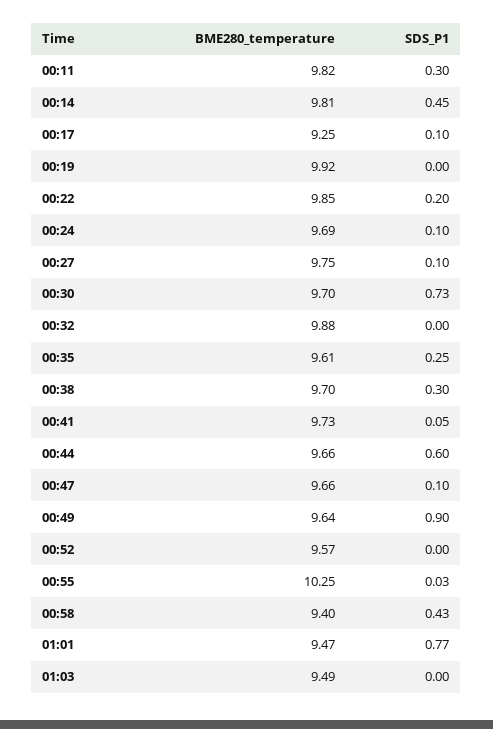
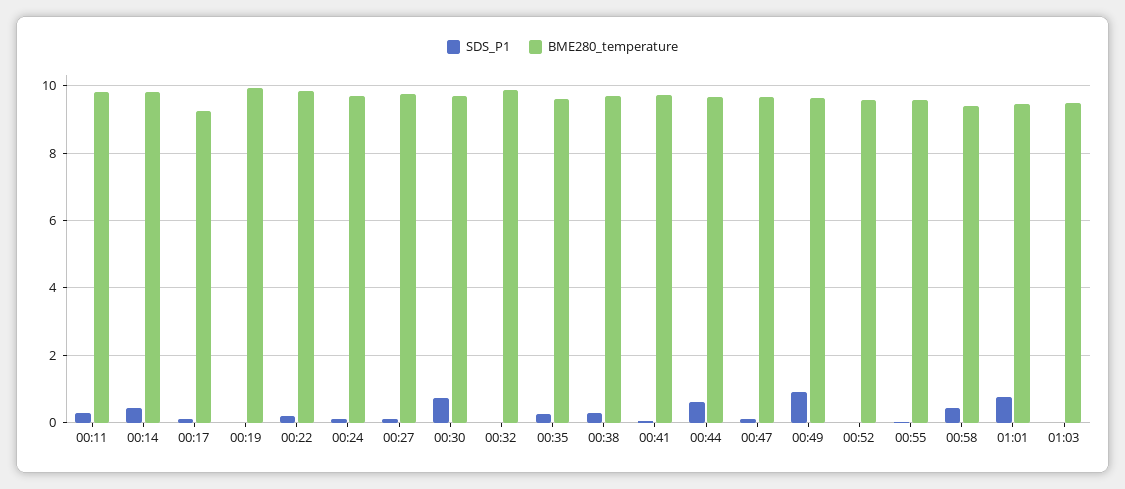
BME280_temperature, 00:55: 10.25 -> 9.6

